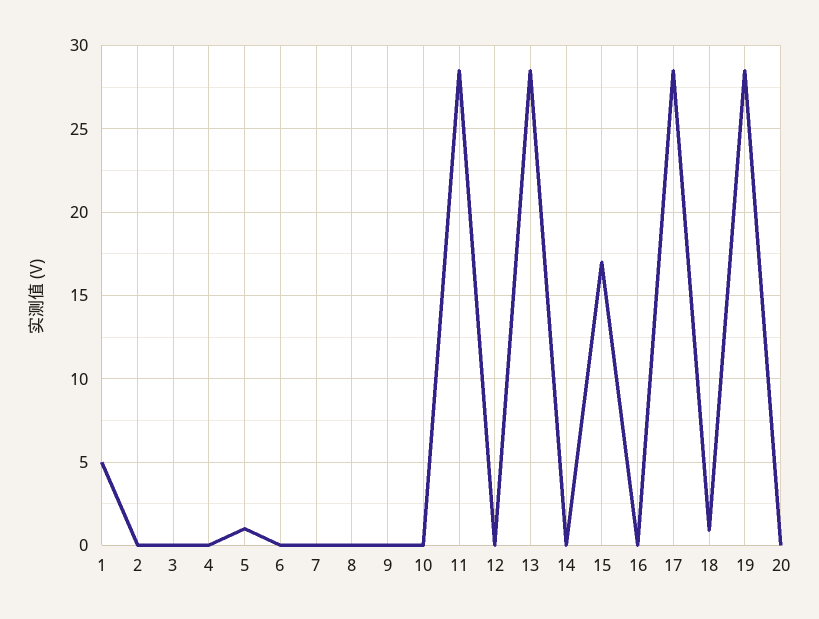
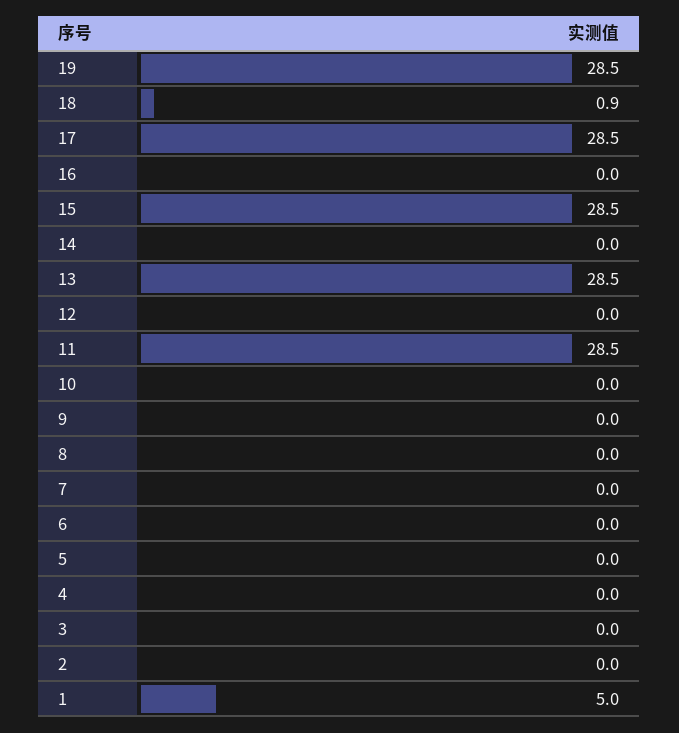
5: 1 -> 0
15: 17 -> 28.5
20: 0 -> none

